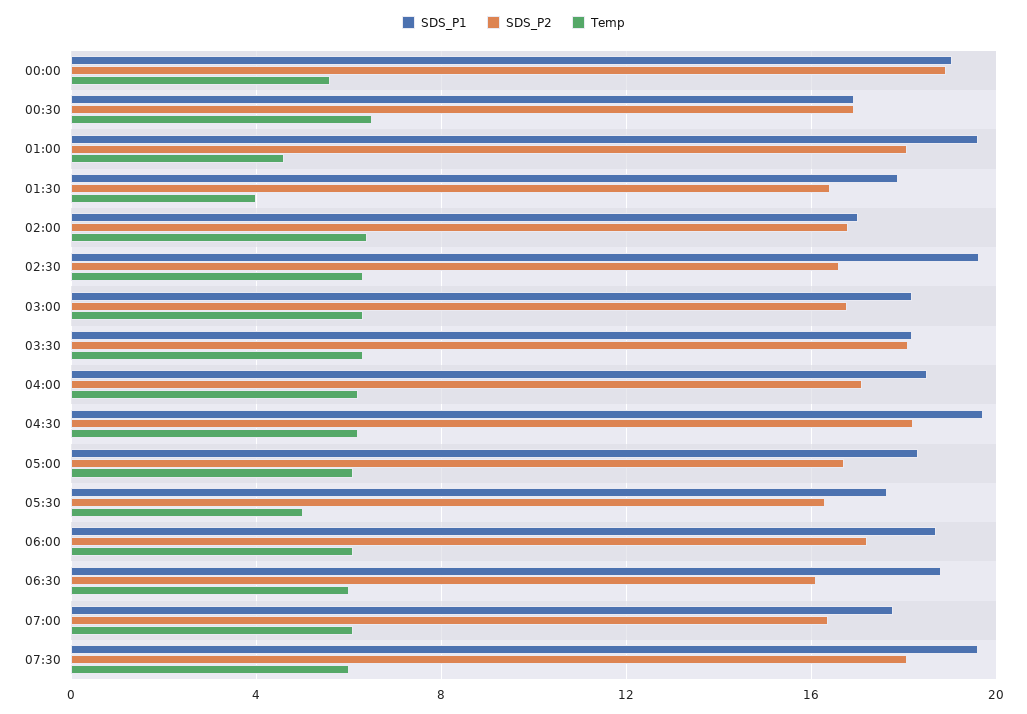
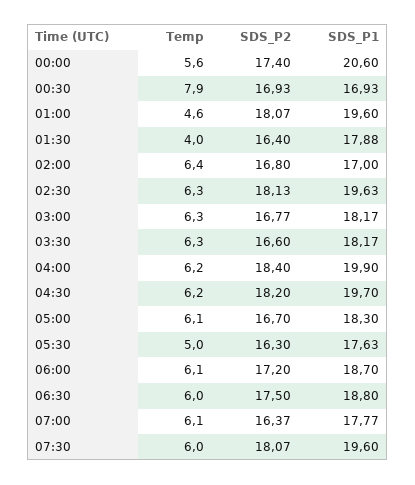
SDS_P1, 00:00: 19 -> 20.6
SDS_P2, 00:00: 19 -> 17.4
Temp, 00:30: 6.5 -> 7.9
SDS_P2, 02:30: 16.5 -> 18.13
SDS_P2, 03:30: 18 -> 16.6
SDS_P1, 04:00: 18.5 -> 19.9
SDS_P2, 04:00: 17 -> 18.4
SDS_P2, 06:30: 16 -> 17.5

